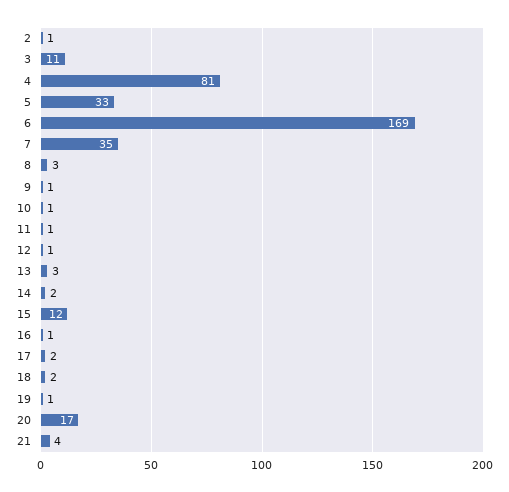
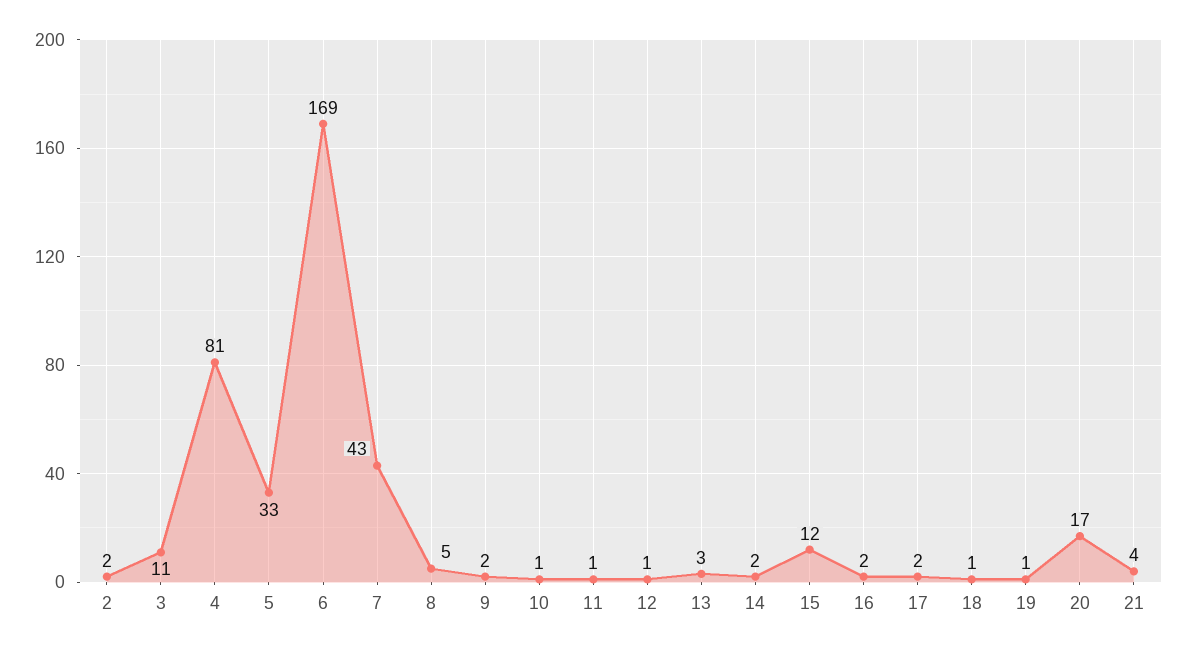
2: 1 -> 2
7: 35 -> 43
8: 3 -> 5
9: 1 -> 2
16: 1 -> 2
18: 2 -> 1

